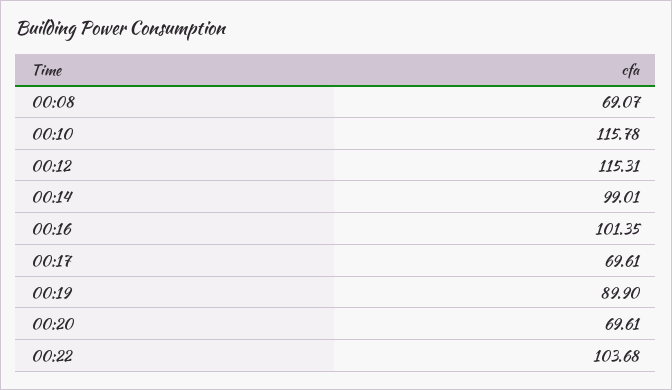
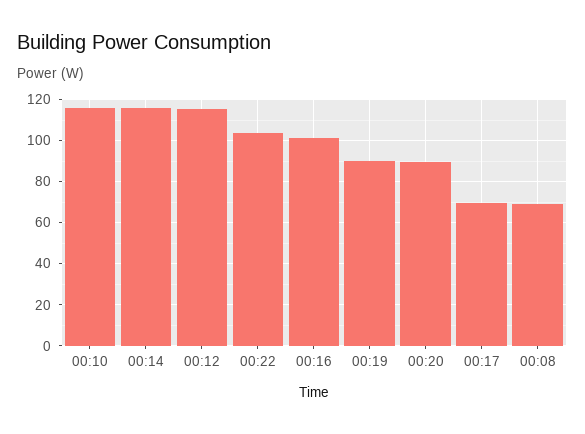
00:14: 99.01 -> 115
00:20: 69.61 -> 90

